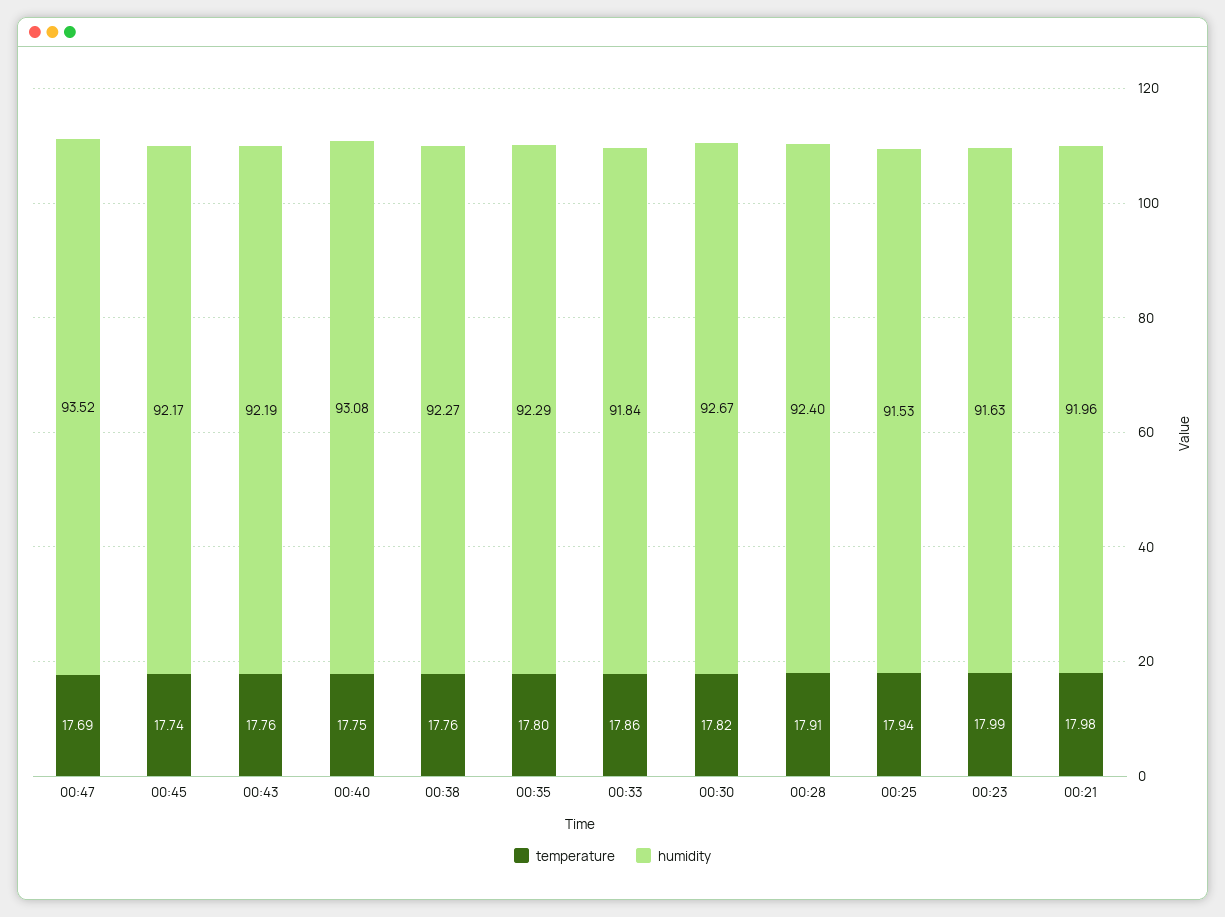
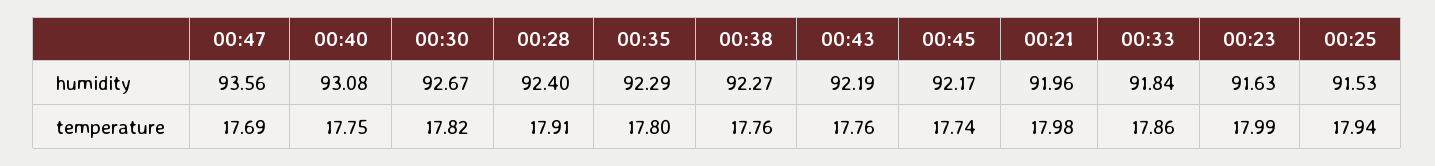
humidity, 00:47: 93.52 -> 93.56

